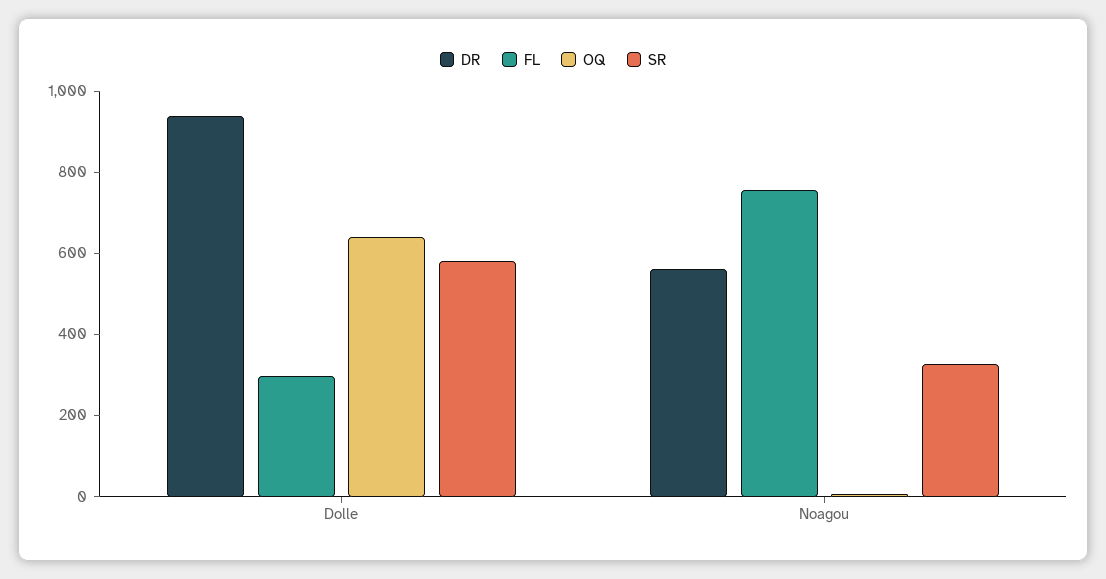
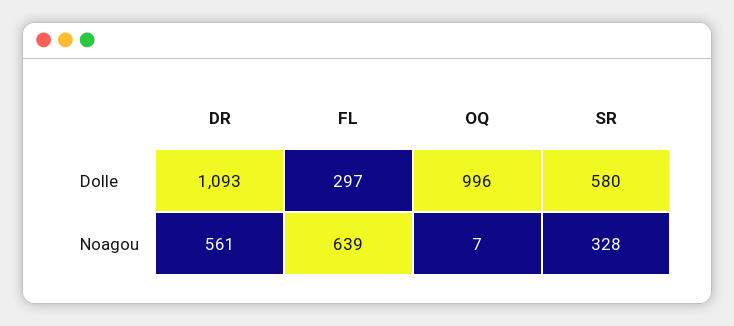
DR, Dolle: 950 -> 1093
OQ, Dolle: 650 -> 996
FL, Noagou: 750 -> 639

